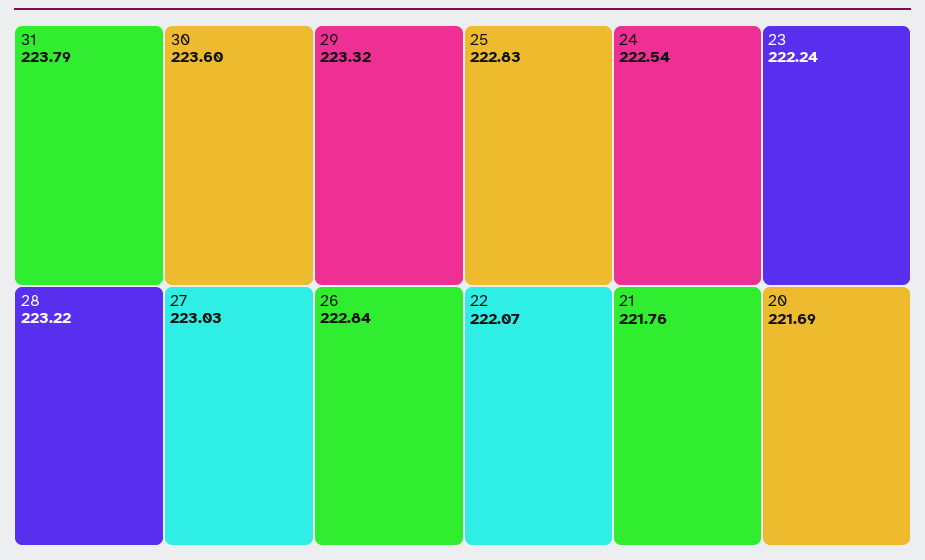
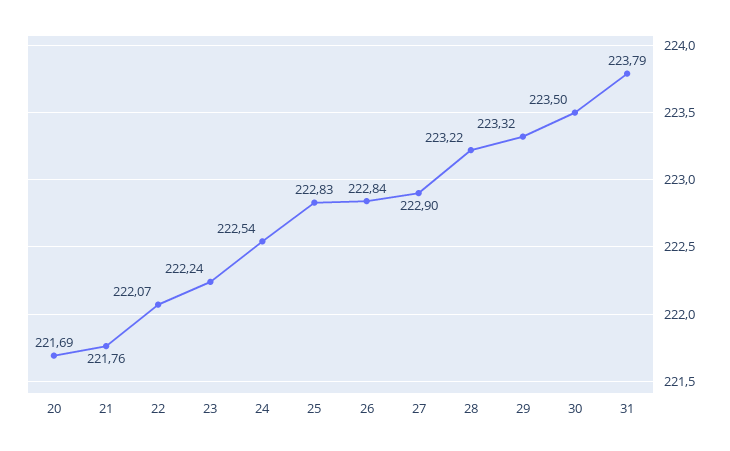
30: 223.6 -> 223.5
27: 223.03 -> 222.9

